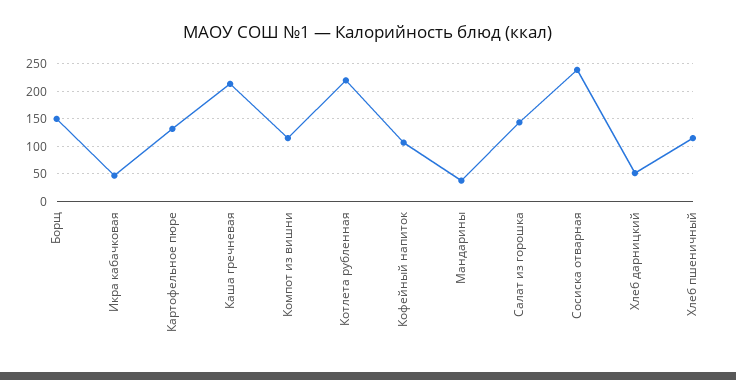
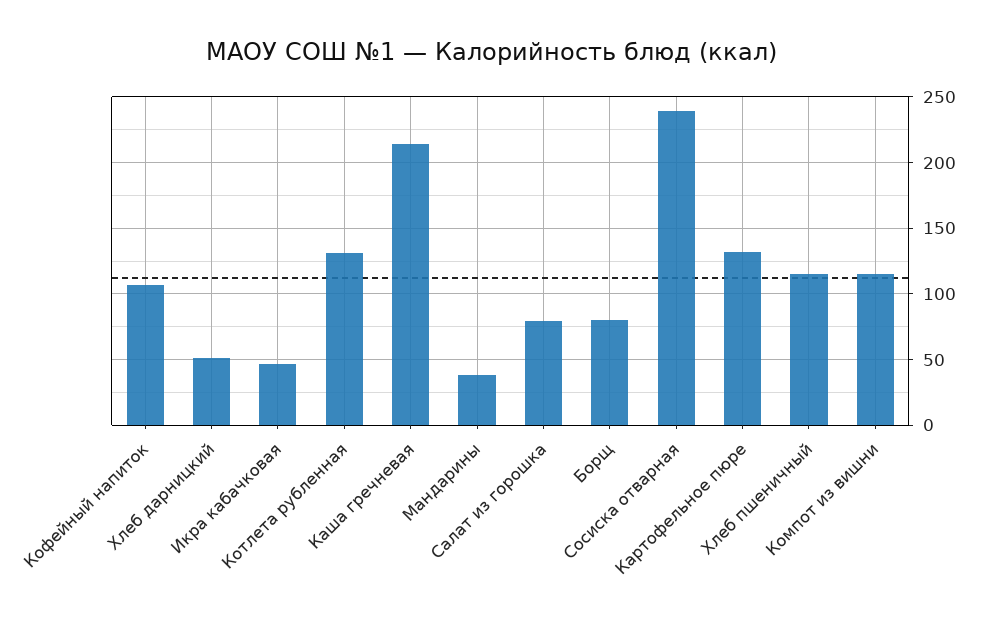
Борщ: 150 -> 80
Котлета рубленная: 225 -> 130
Салат из горошка: 150 -> 80

